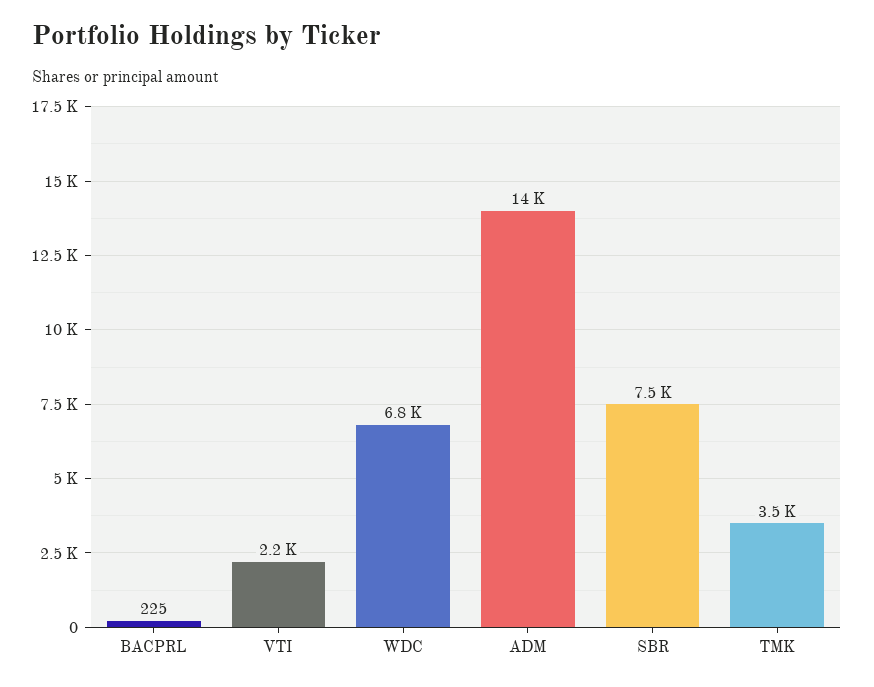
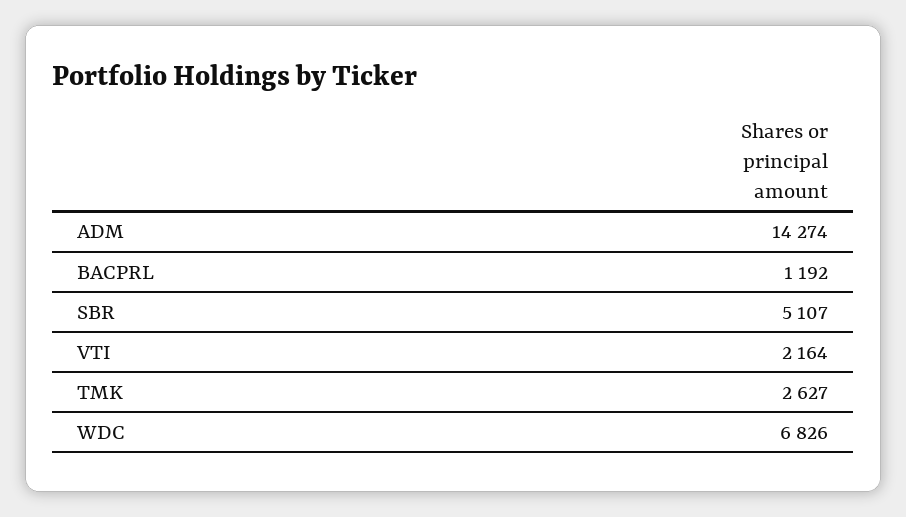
BACPRL: 225 -> 1192
SBR: 7500 -> 5107
TMK: 3500 -> 2627

